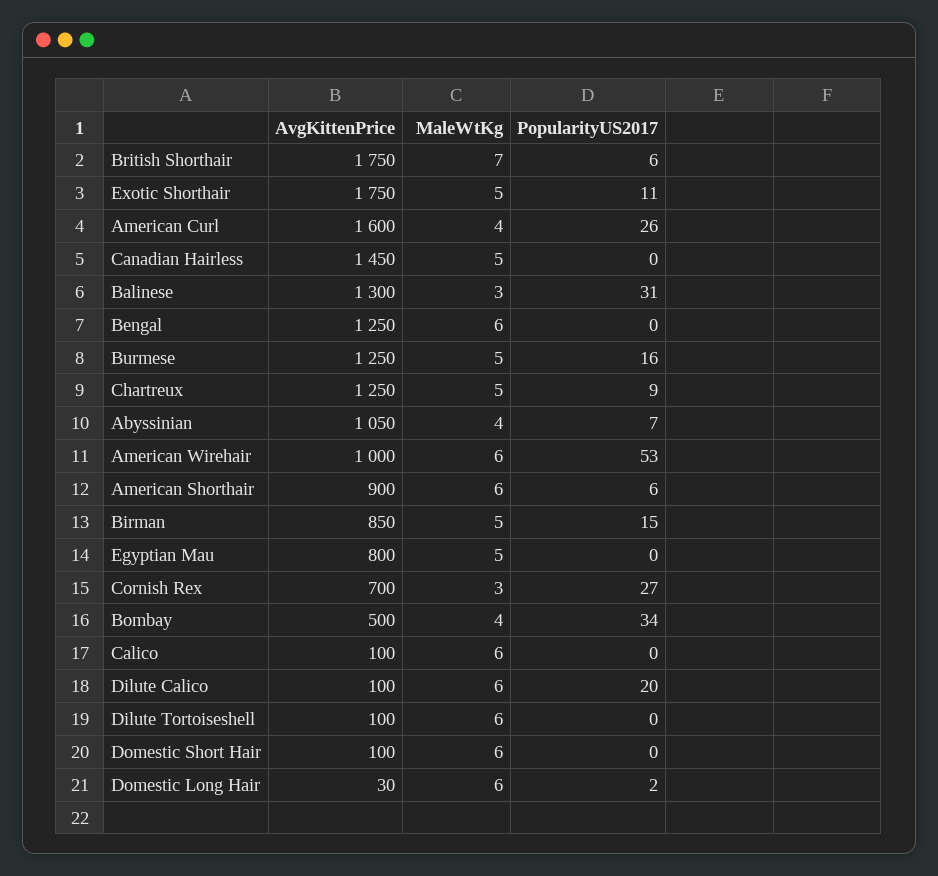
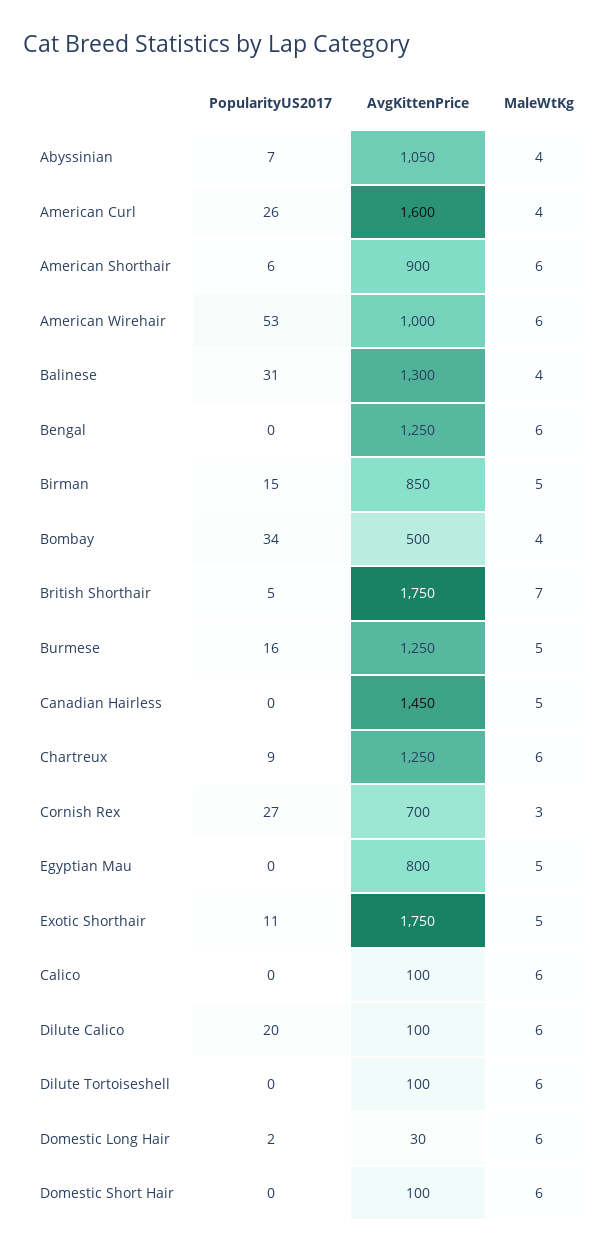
PopularityUS2017, British Shorthair: 6 -> 5
MaleWtKg, Balinese: 3 -> 4
MaleWtKg, Chartreux: 5 -> 6

